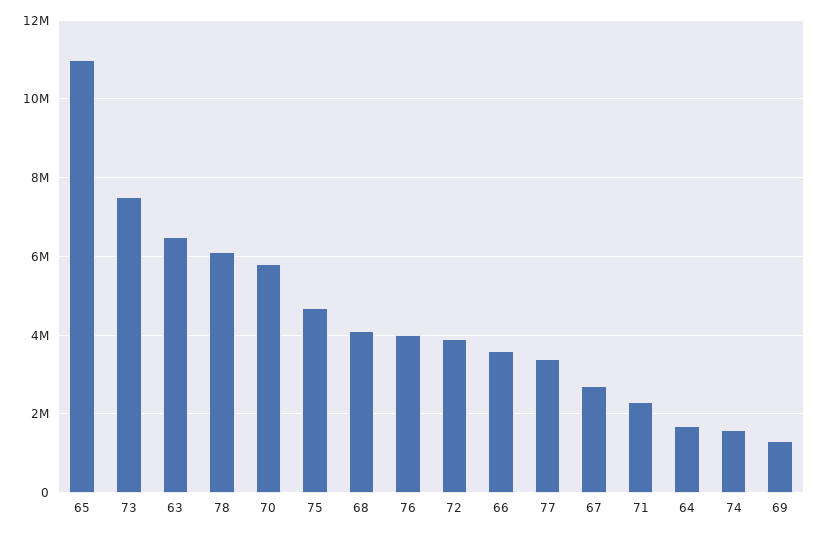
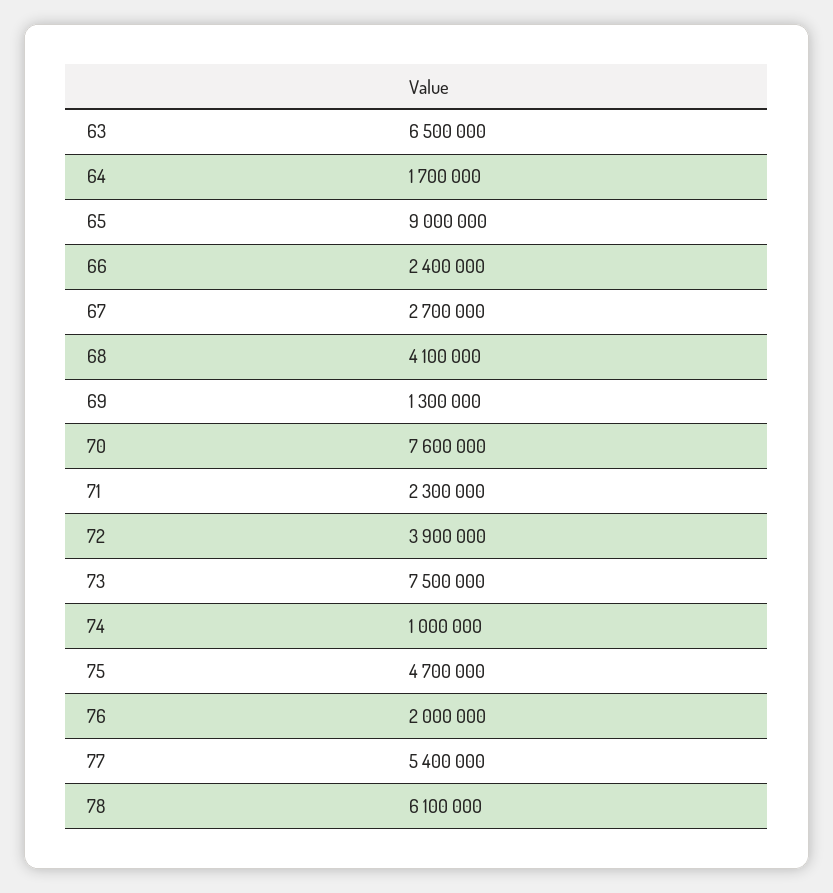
65: 11000000 -> 9000000
70: 5800000 -> 7600000
76: 4000000 -> 2000000
66: 3600000 -> 2400000
77: 3400000 -> 5400000
74: 1600000 -> 1000000

